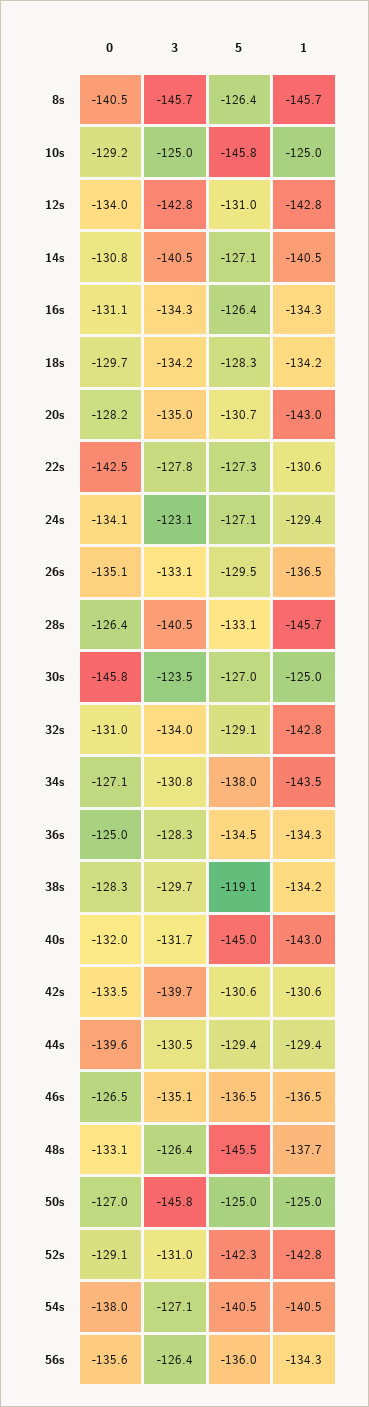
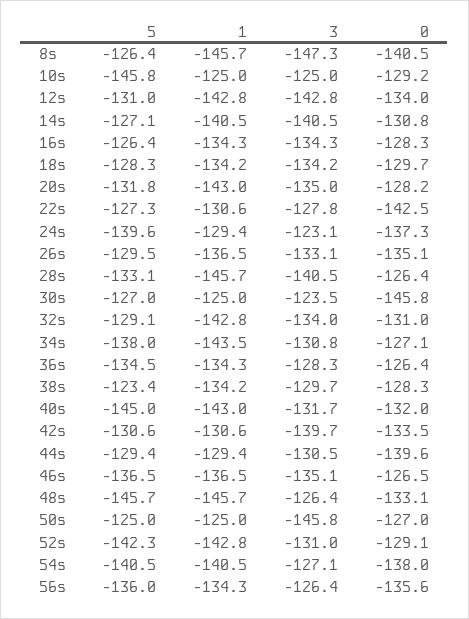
3, 8s: -145.7 -> -147.3
0, 16s: -131.1 -> -128.3
5, 20s: -130.7 -> -131.8
0, 24s: -134.1 -> -137.3
5, 24s: -127.1 -> -139.6
0, 36s: -125 -> -126.4
5, 38s: -119.1 -> -123.4
5, 48s: -145.5 -> -145.7
1, 48s: -137.7 -> -145.7

